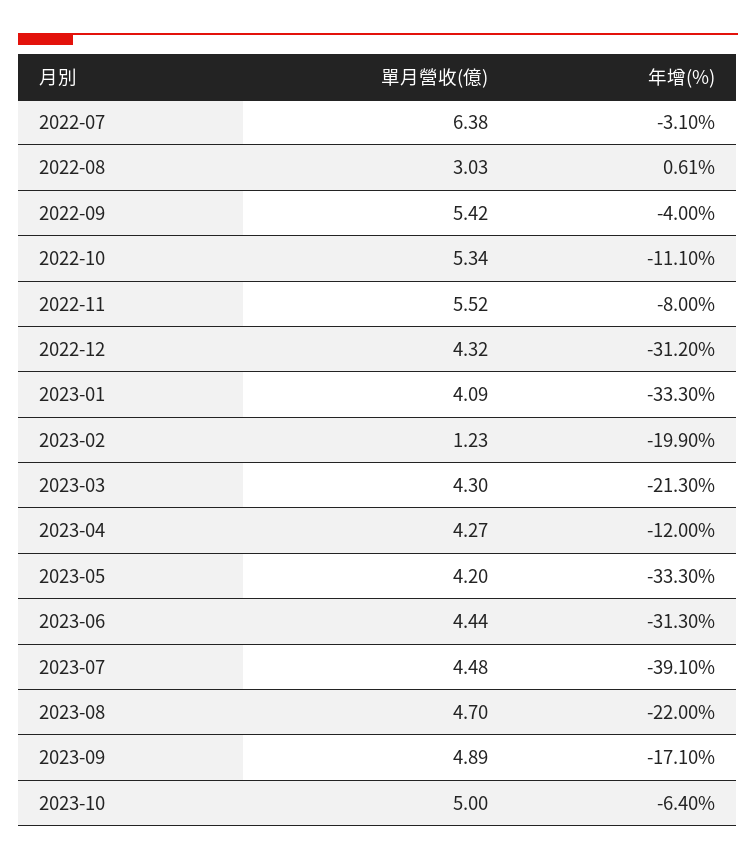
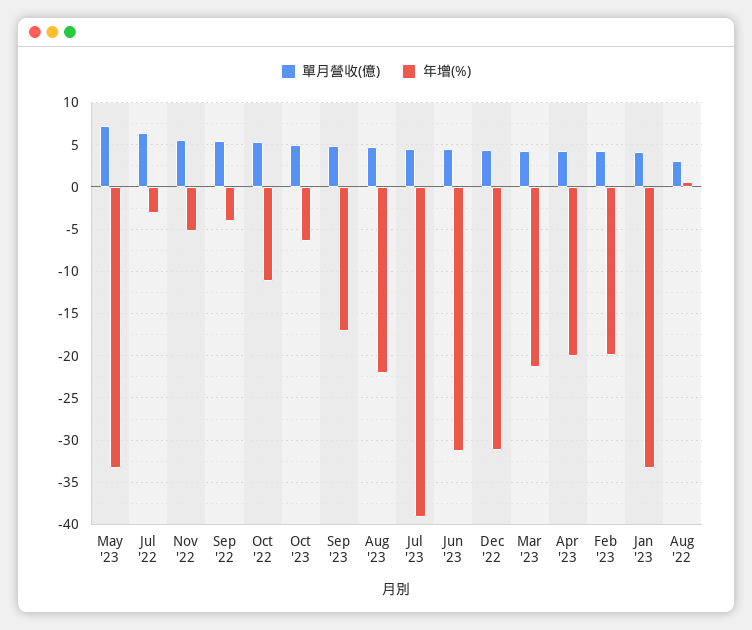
年增(%), 2022-11: -8 -> -5
單月營收(億), 2023-02: 1.23 -> 4
年增(%), 2023-04: -12 -> -20
單月營收(億), 2023-05: 4.2 -> 7

